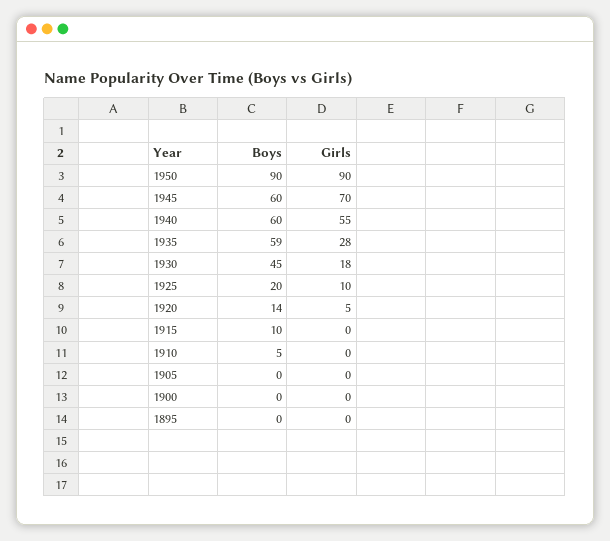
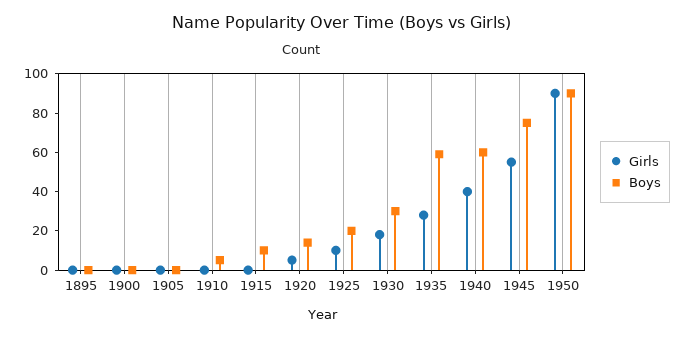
Boys, 1945: 60 -> 75
Girls, 1945: 70 -> 55
Girls, 1940: 55 -> 40
Boys, 1930: 45 -> 30

